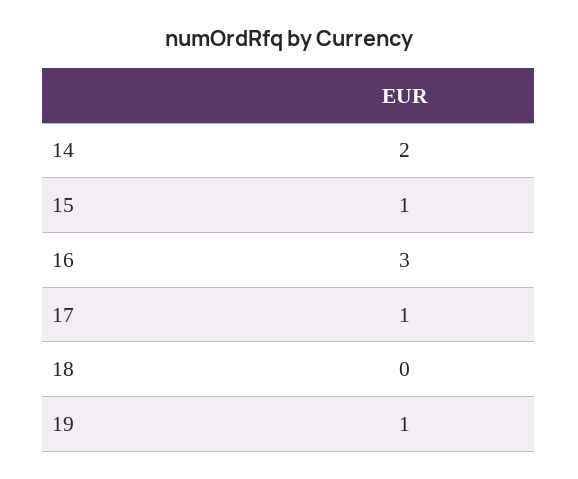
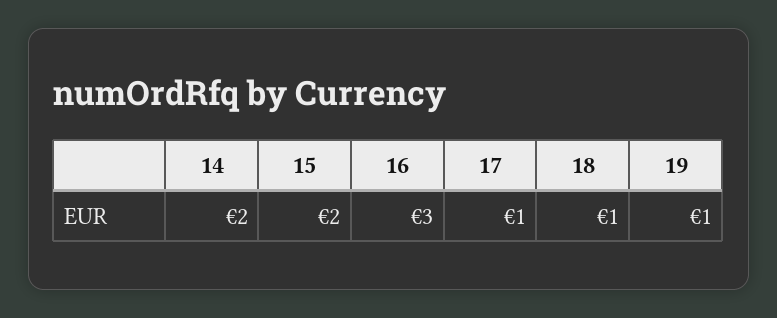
15: 1 -> 2
18: 0 -> 1

